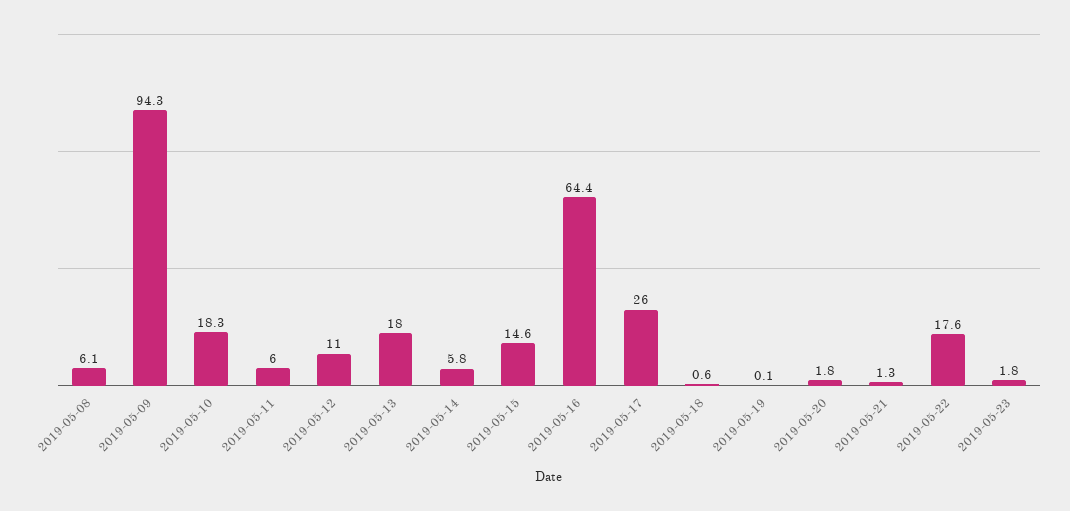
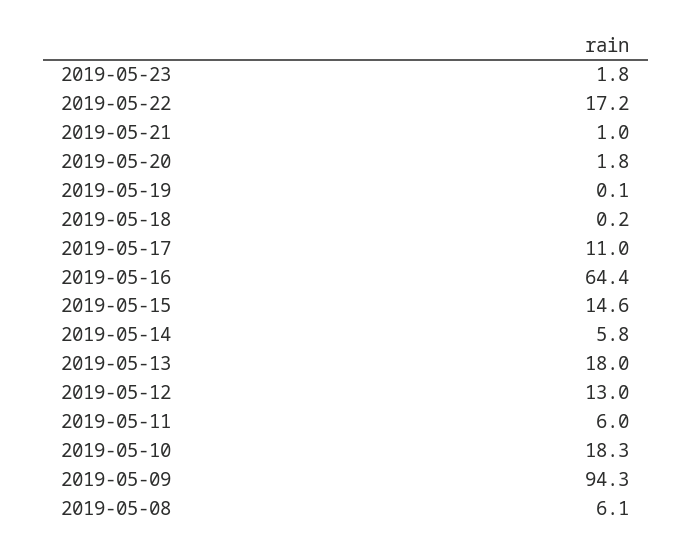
2019-05-12: 11 -> 13
2019-05-17: 26 -> 11
2019-05-18: 0.6 -> 0.2
2019-05-21: 1.3 -> 1
2019-05-22: 17.6 -> 17.2

